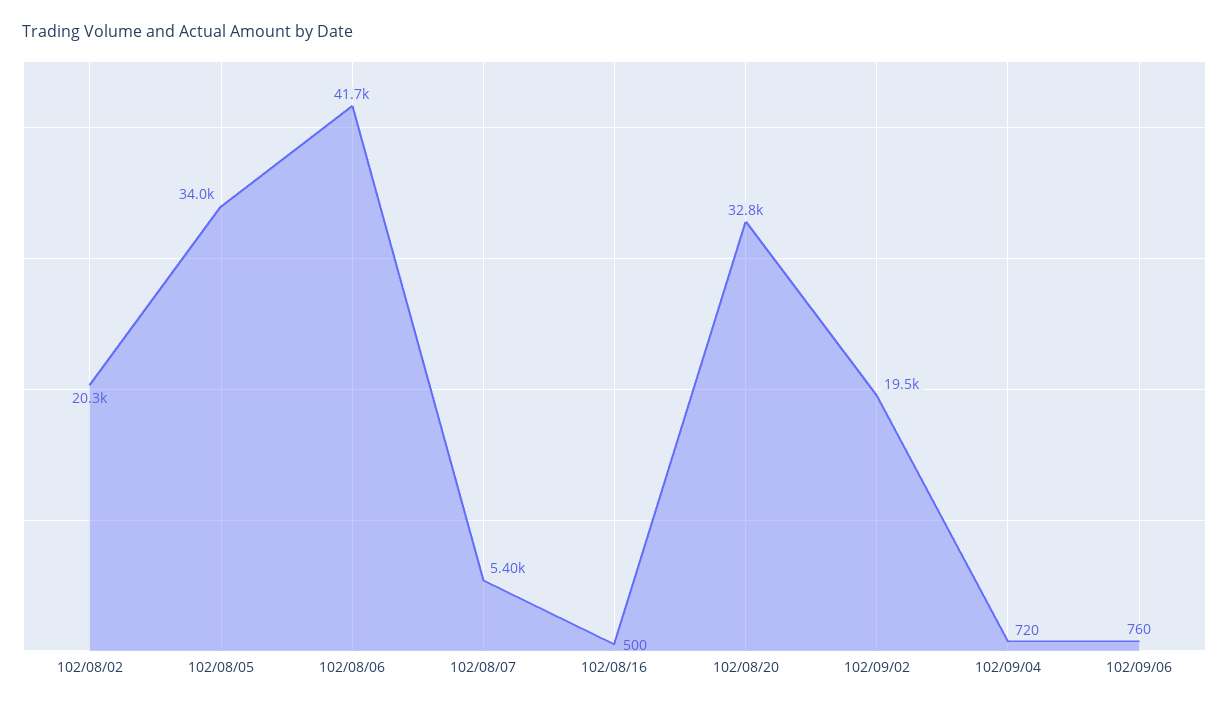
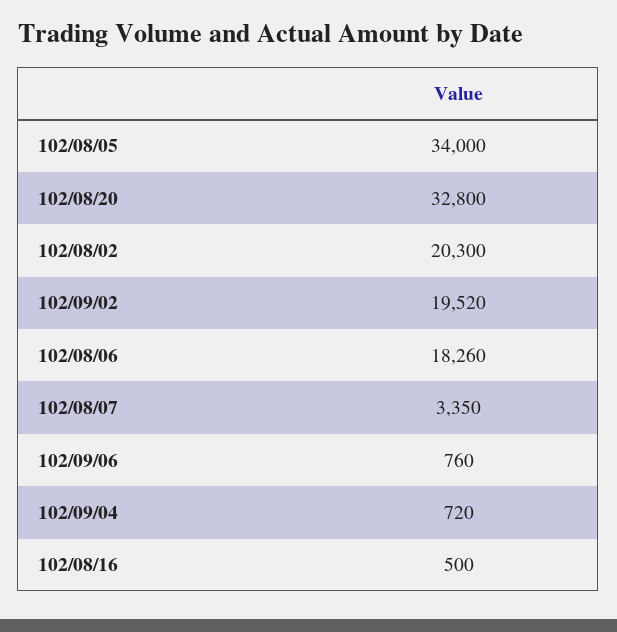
102/08/06: 41700 -> 18260
102/08/07: 5400 -> 3350

